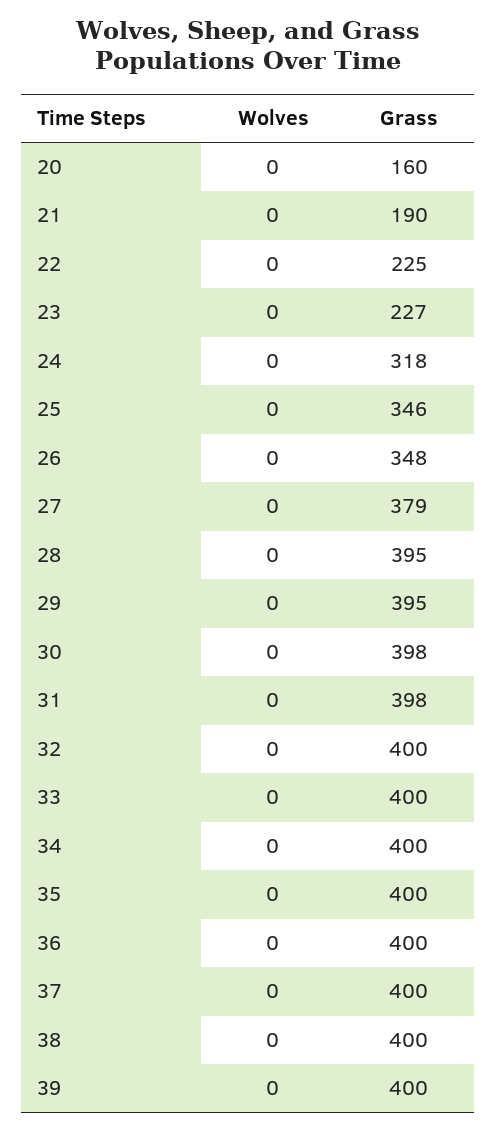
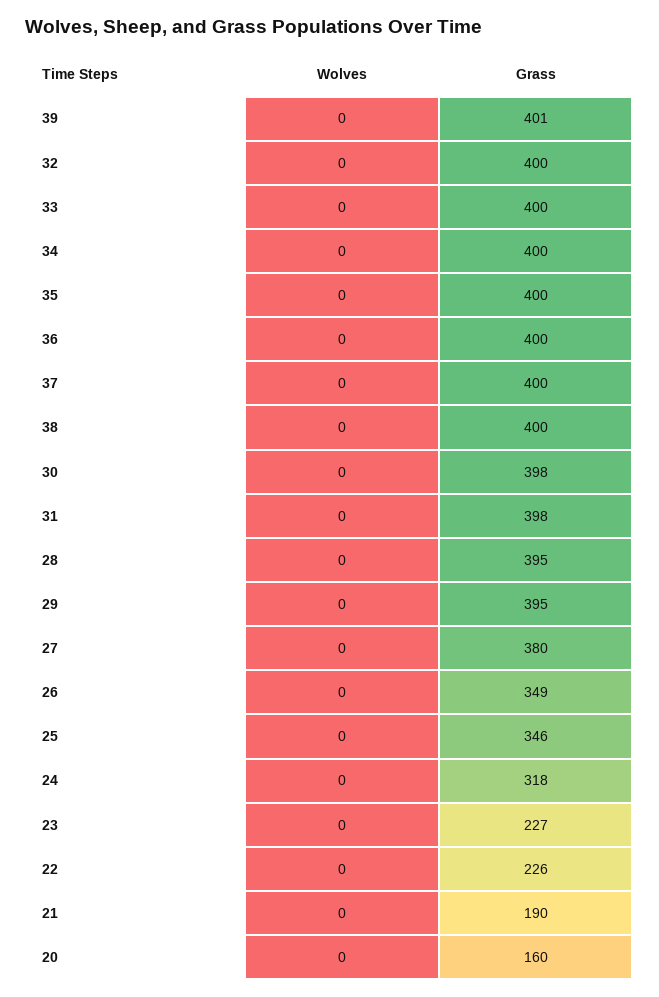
Grass, 22: 225 -> 226
Grass, 26: 348 -> 349
Grass, 27: 379 -> 380
Grass, 39: 400 -> 401

